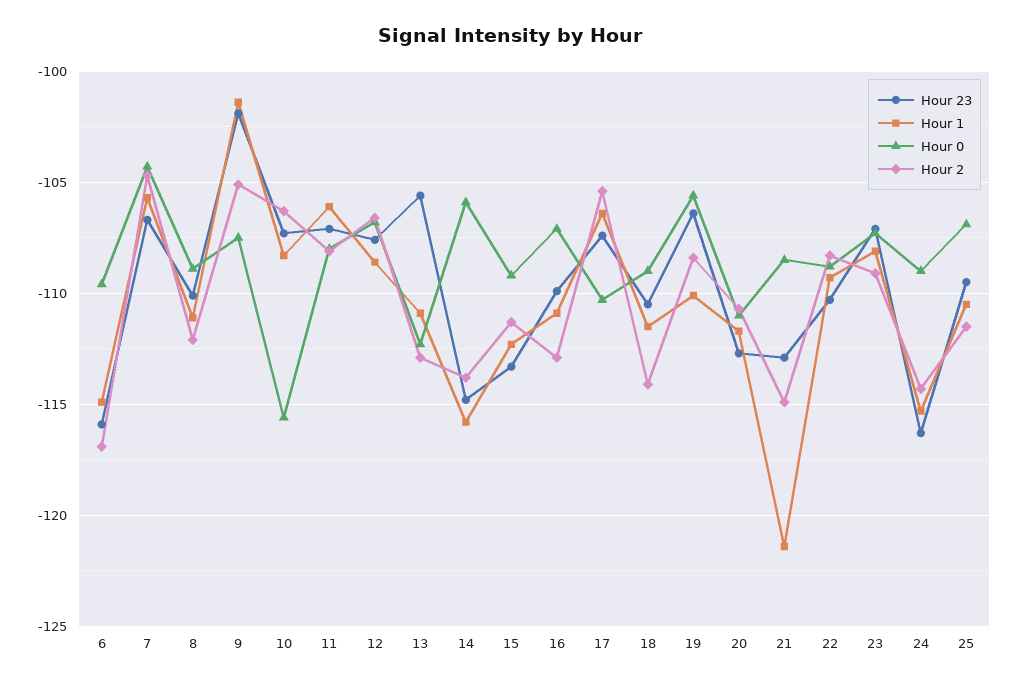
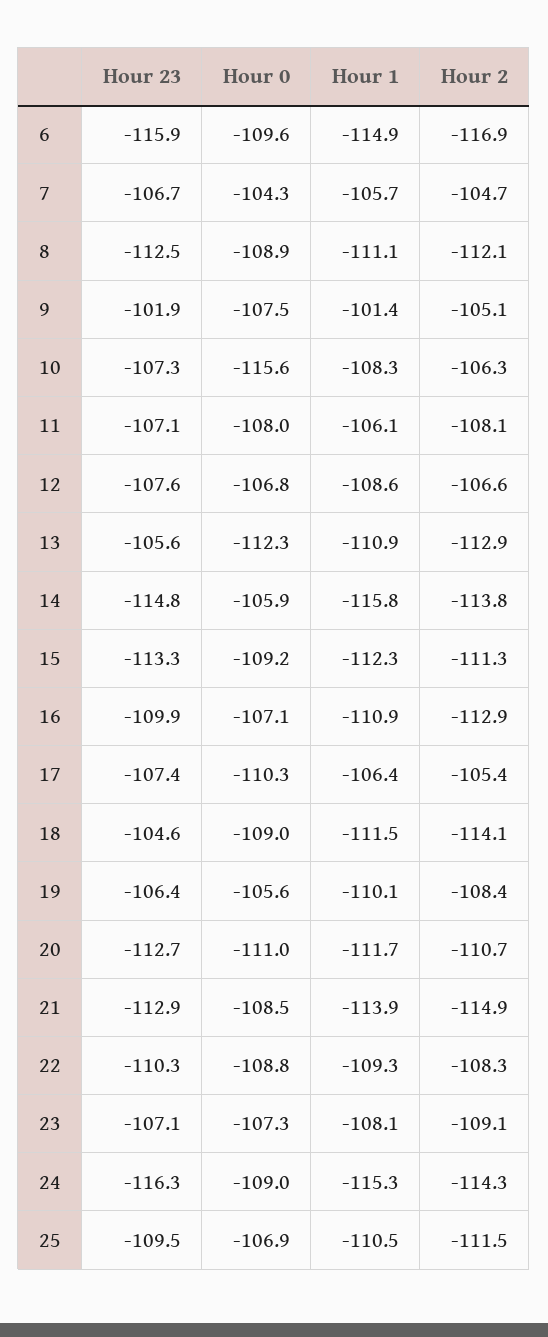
Hour 23, 8: -110 -> -112.5
Hour 23, 18: -110.5 -> -104.6
Hour 1, 21: -121.5 -> -113.9

